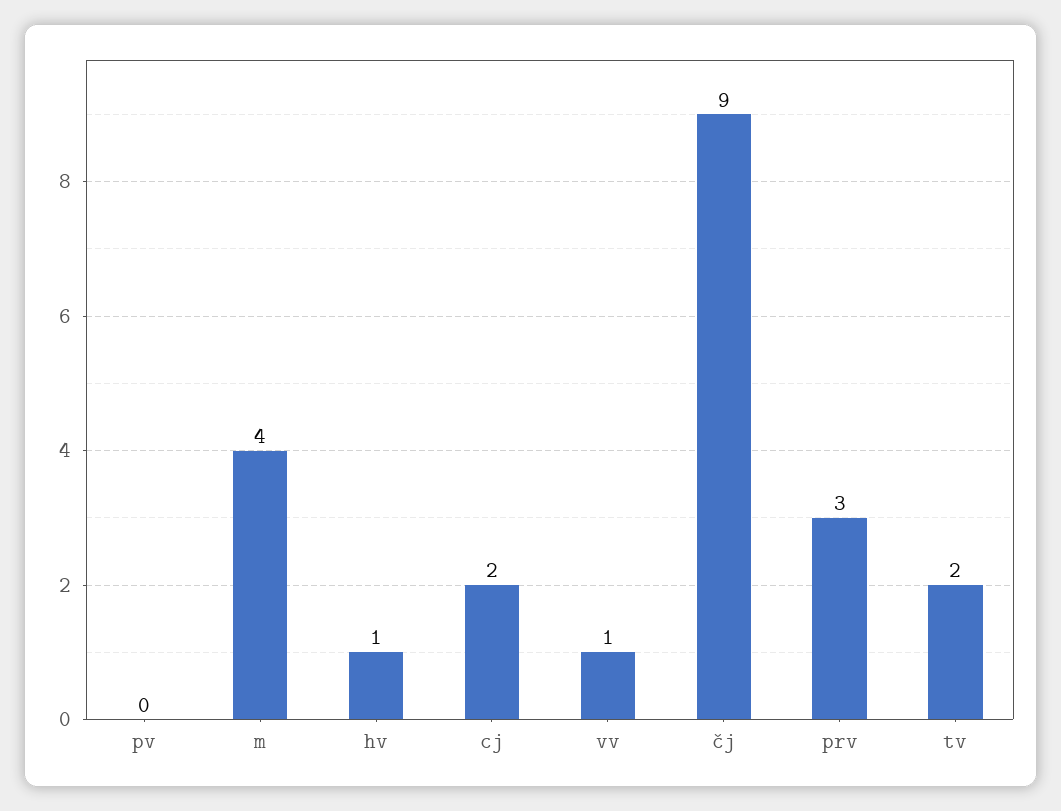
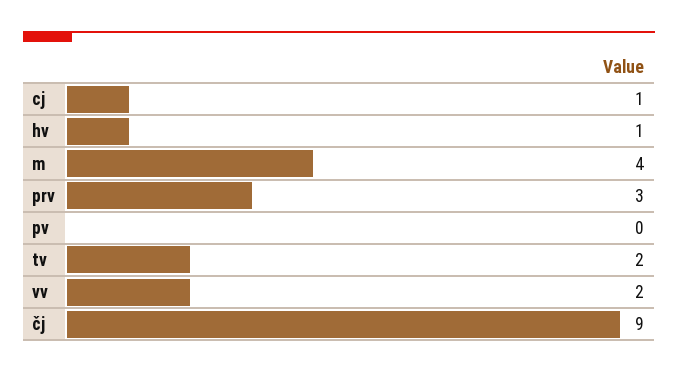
cj: 2 -> 1
vv: 1 -> 2

